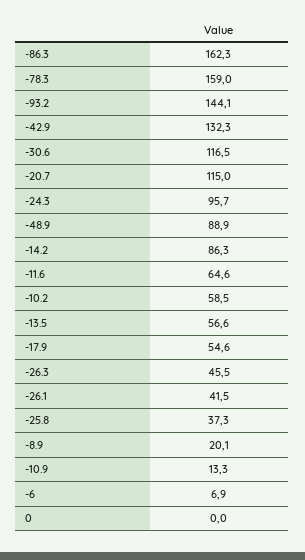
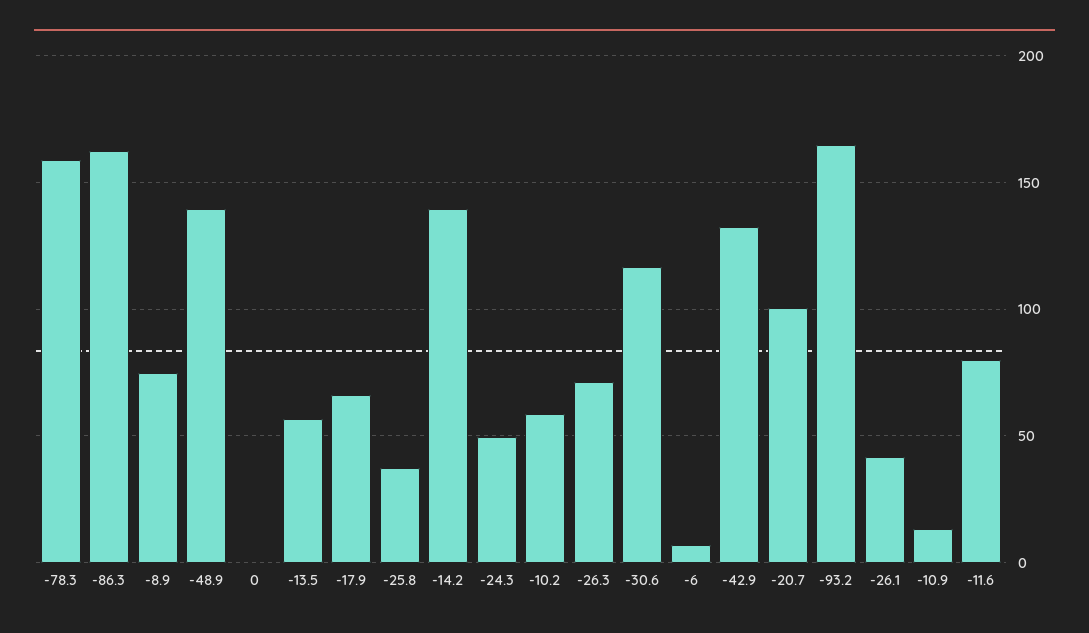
-93.2: 144.1 -> 165
-20.7: 115 -> 100
-24.3: 95.7 -> 50
-48.9: 88.9 -> 140
-14.2: 86.3 -> 140
-11.6: 64.6 -> 80
-17.9: 54.6 -> 65
-26.3: 45.5 -> 70
-8.9: 20.1 -> 75

